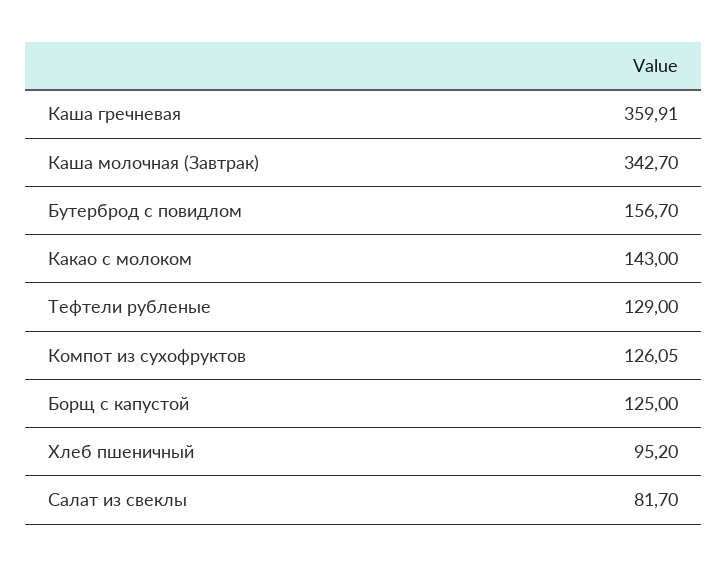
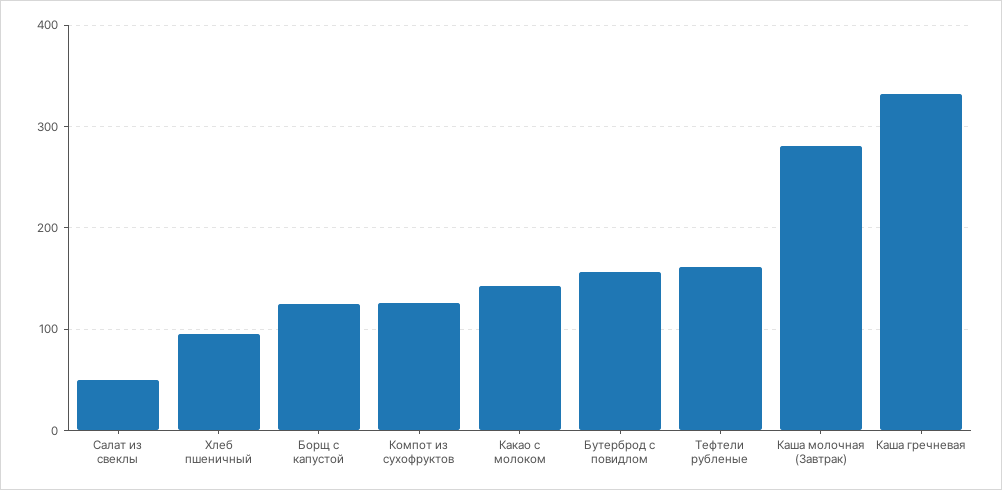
Каша гречневая: 359.91 -> 330
Каша молочная (Завтрак): 342.7 -> 280
Тефтели рубленые: 129 -> 160
Салат из свеклы: 81.7 -> 50

